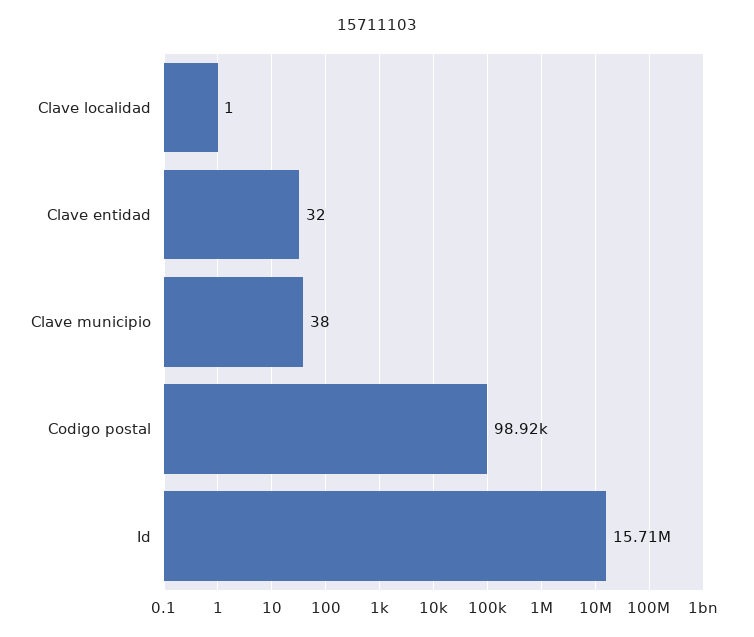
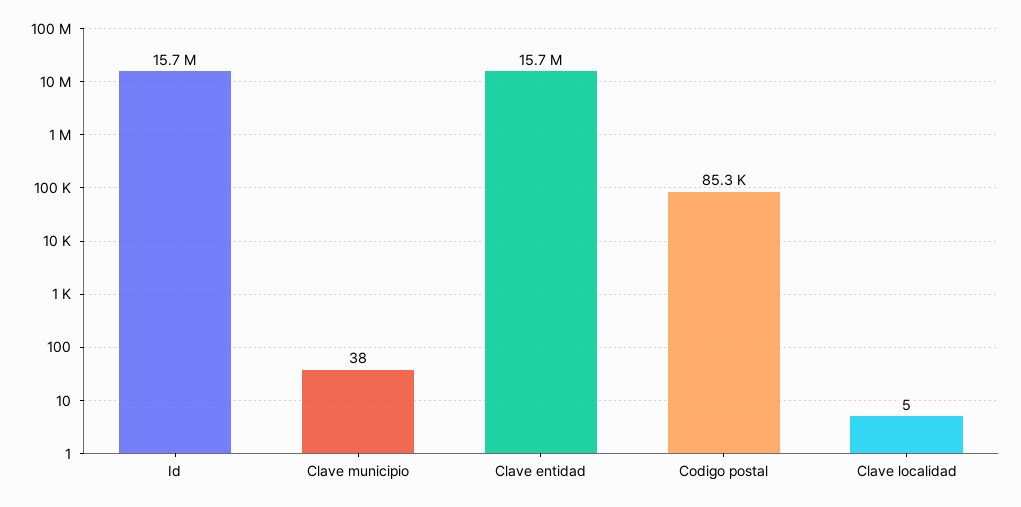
Clave localidad: 1 -> 5
Clave entidad: 32 -> 15700000
Codigo postal: 98920 -> 85300

